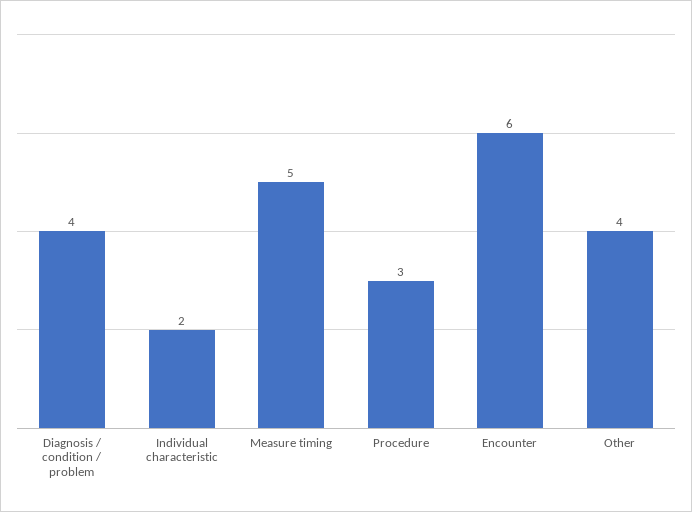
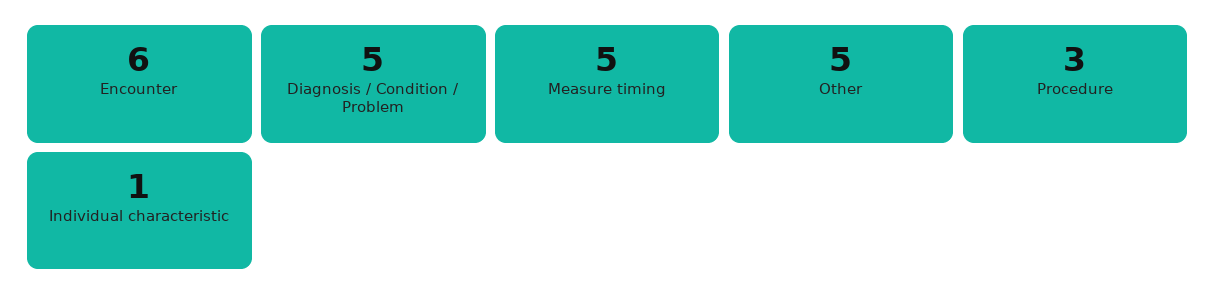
Diagnosis / condition / problem: 4 -> 5
Individual characteristic: 2 -> 1
Other: 4 -> 5

